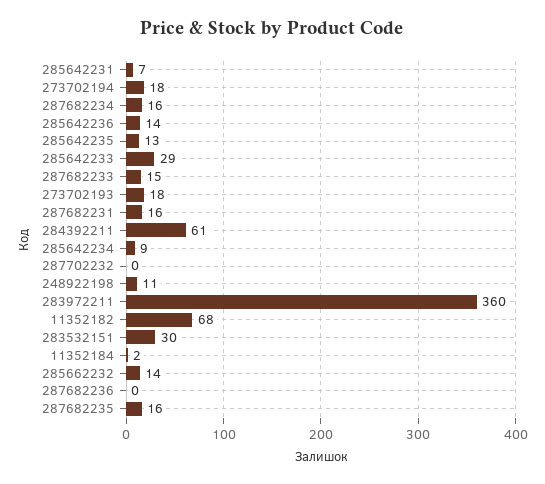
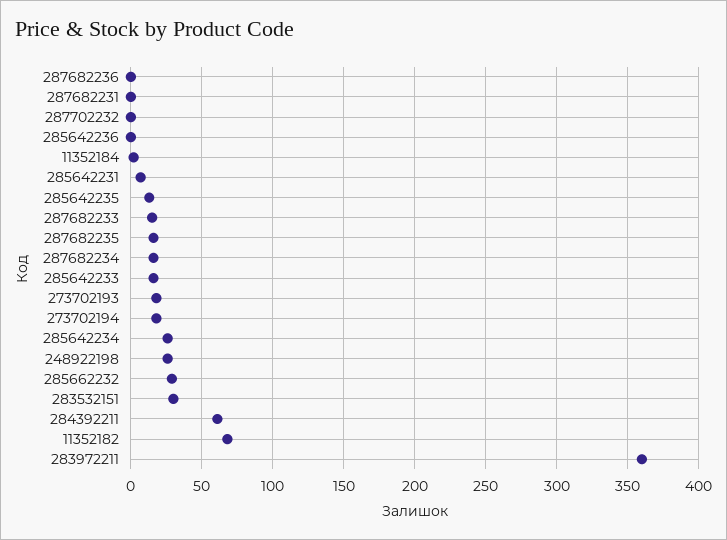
285642236: 14 -> 0
285642233: 29 -> 15
287682231: 16 -> 0
285642234: 9 -> 25
248922198: 11 -> 25
285662232: 14 -> 30

